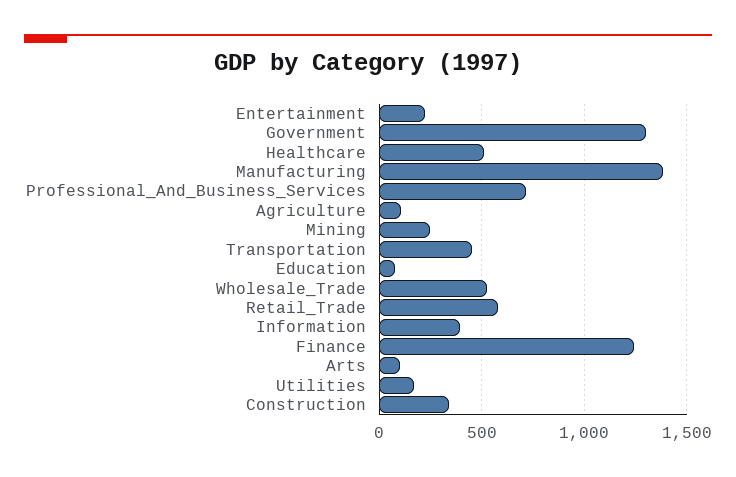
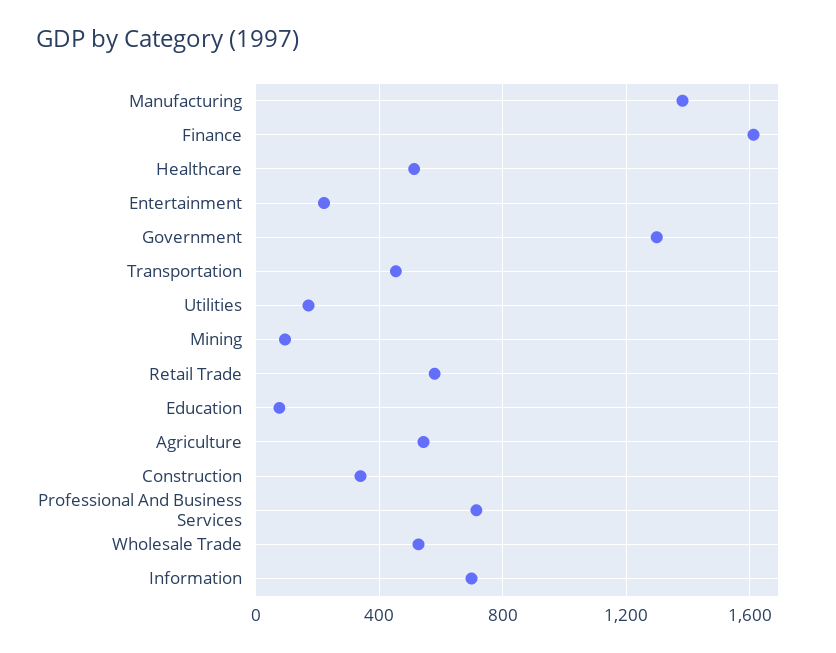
Agriculture: 100 -> 550
Mining: 250 -> 100
Information: 400 -> 700
Finance: 1250 -> 1600
Arts: 100 -> none

